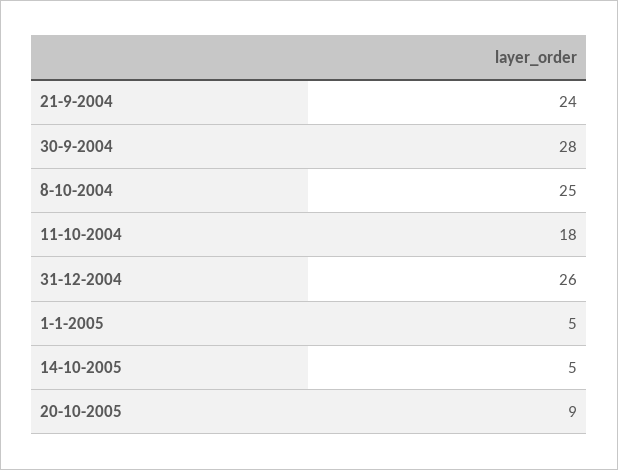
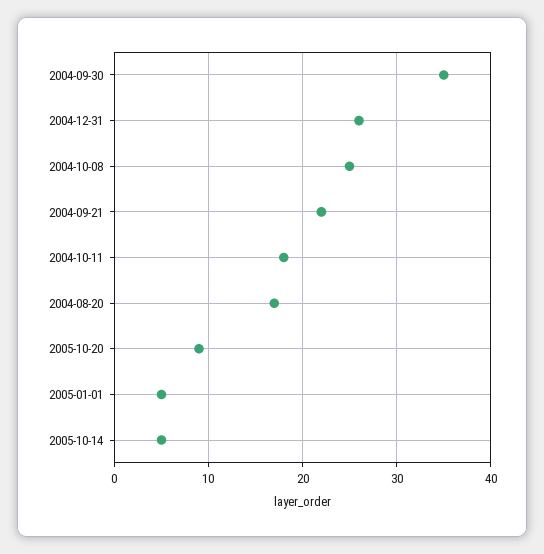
21-9-2004: 24 -> 22
30-9-2004: 28 -> 35
2004-08-20: none -> 17

